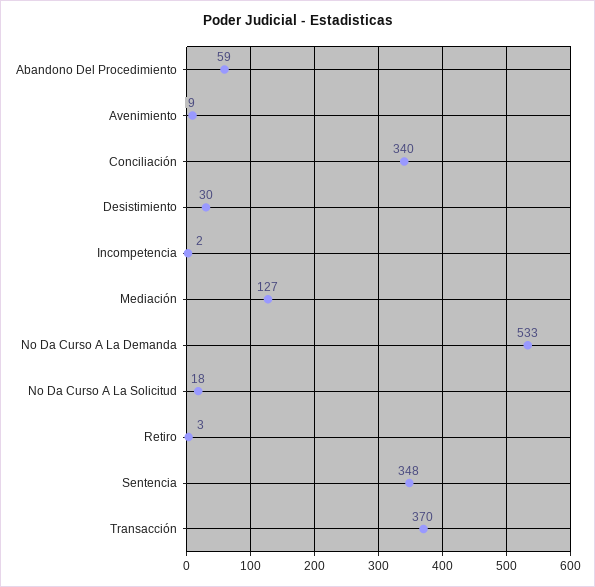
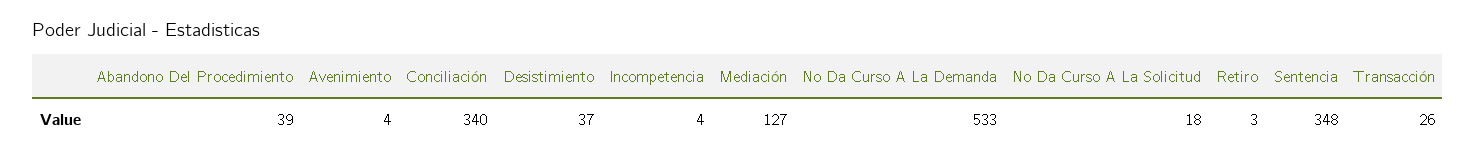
Abandono Del Procedimiento: 59 -> 39
Avenimiento: 9 -> 4
Desistimiento: 30 -> 37
Incompetencia: 2 -> 4
Transacción: 370 -> 26

